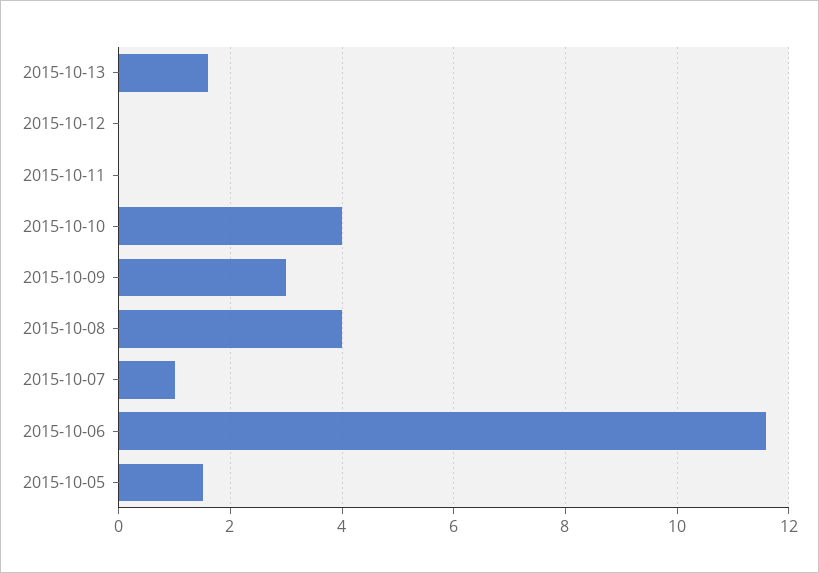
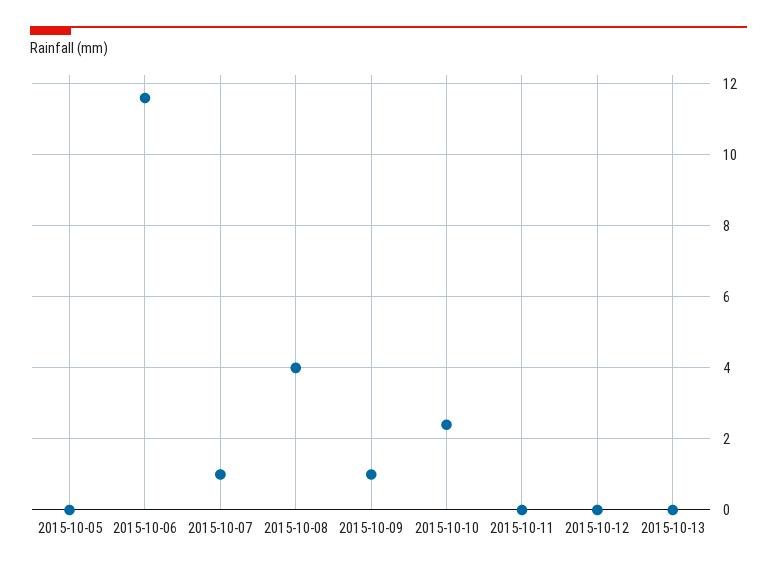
2015-10-13: 1.5 -> 0
2015-10-10: 4 -> 2.5
2015-10-09: 3 -> 1
2015-10-05: 1.5 -> 0

